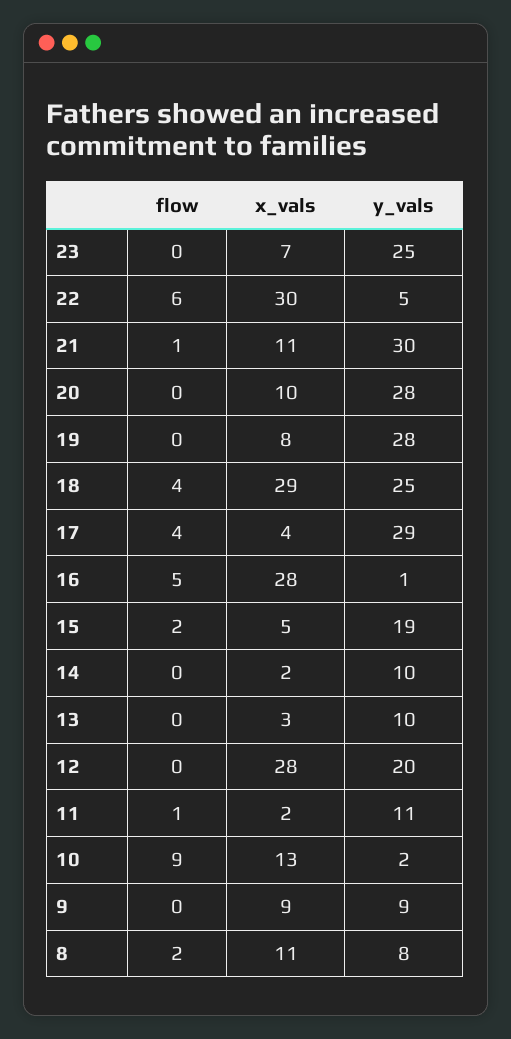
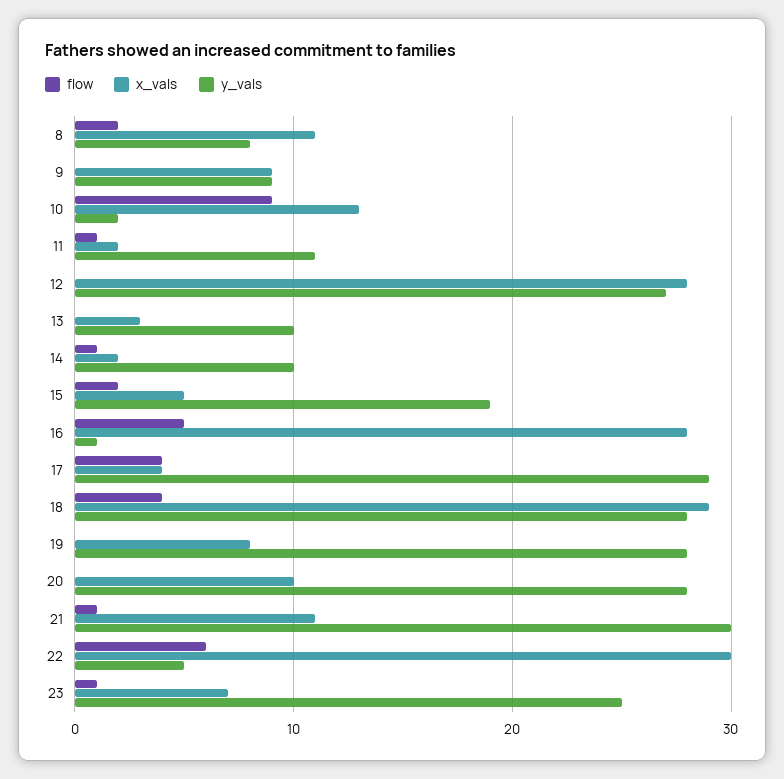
flow, 23: 0 -> 1
y_vals, 18: 25 -> 28
flow, 14: 0 -> 1
y_vals, 12: 20 -> 27

